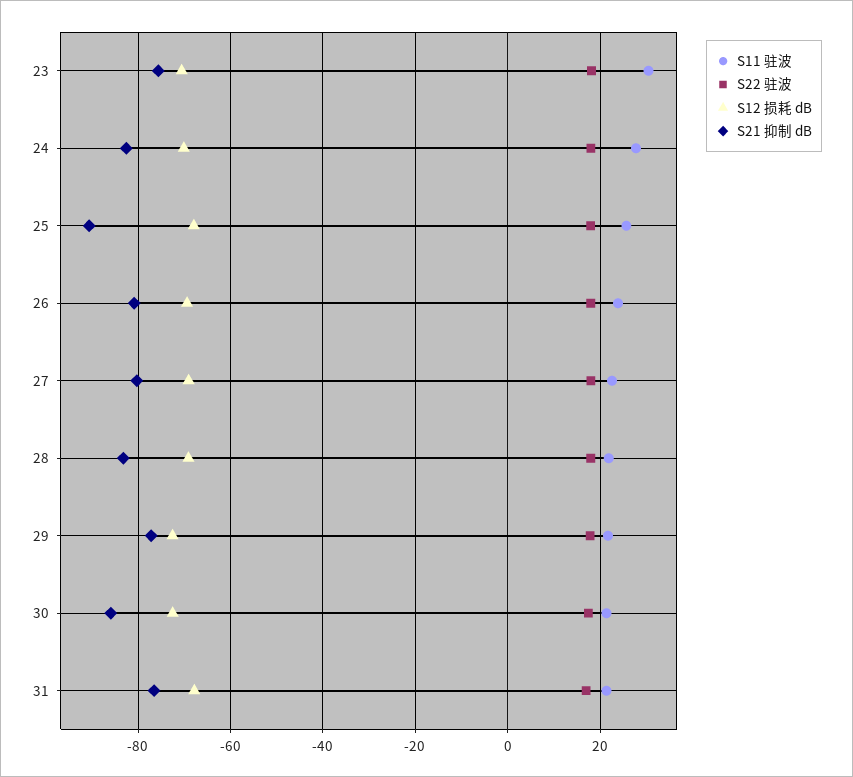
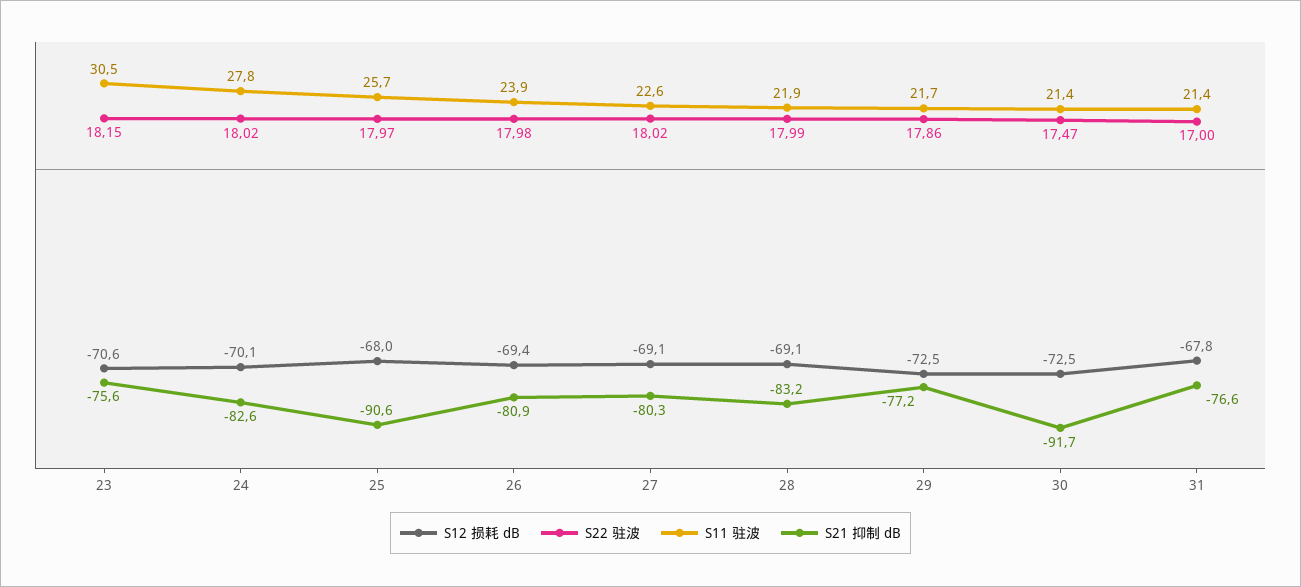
S21 抑制 dB, 30: -86 -> -91.7

